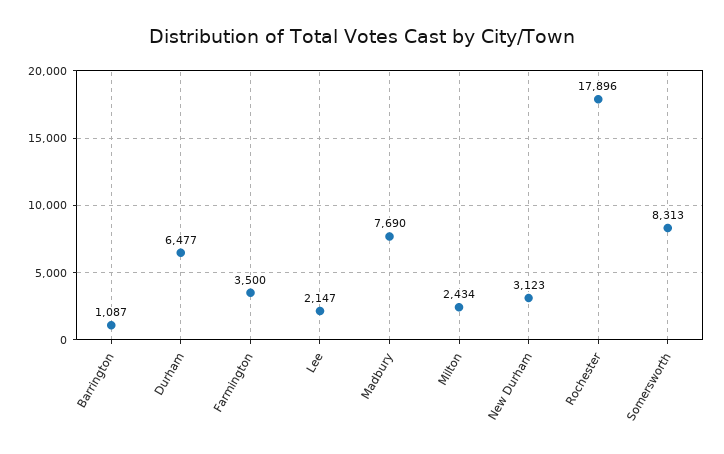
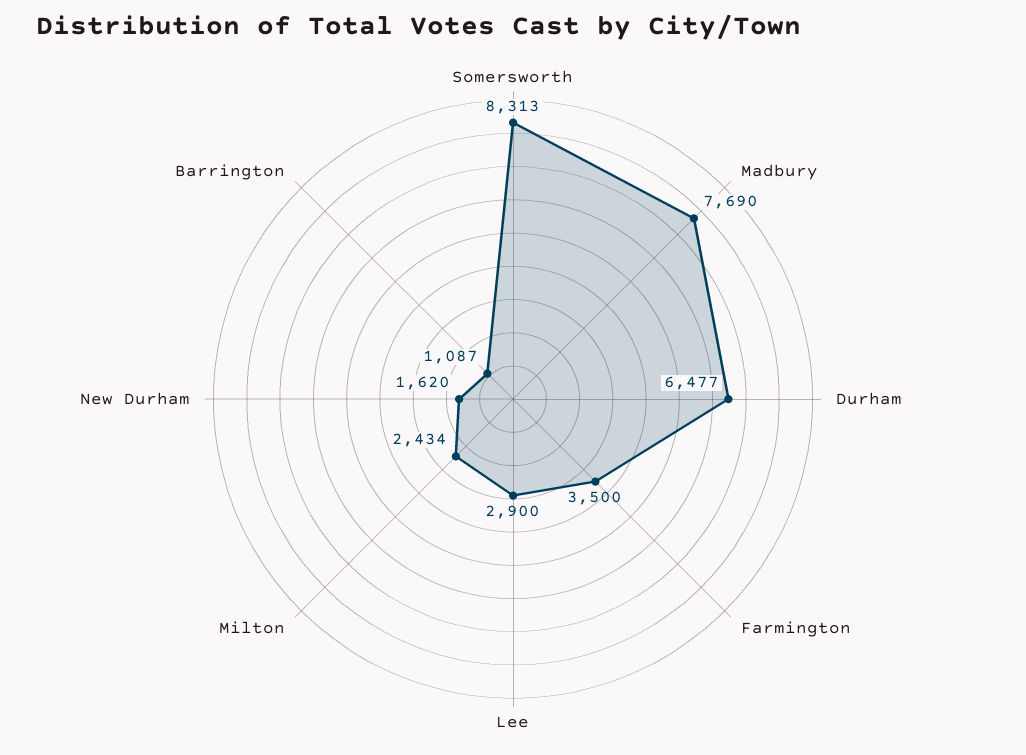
Lee: 2147 -> 2900
New Durham: 3123 -> 1620
Rochester: 17896 -> none

